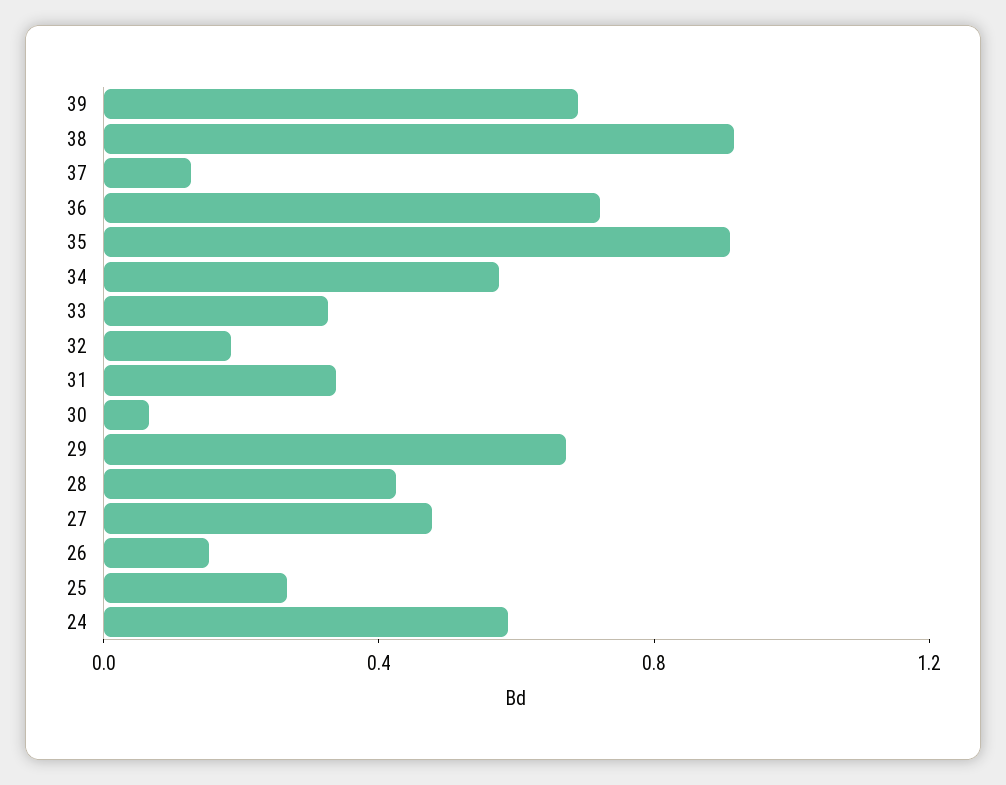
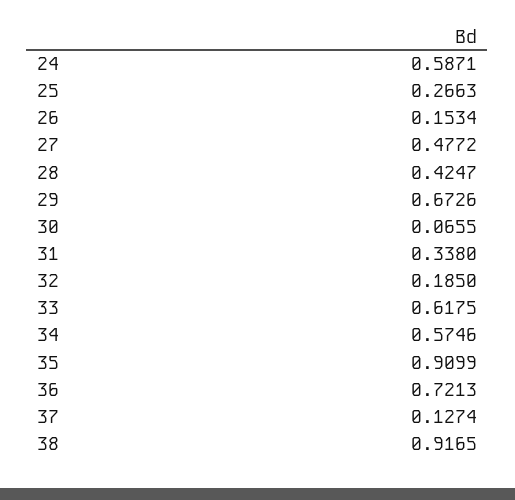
39: 0.7 -> none
33: 0.3 -> 0.6175

